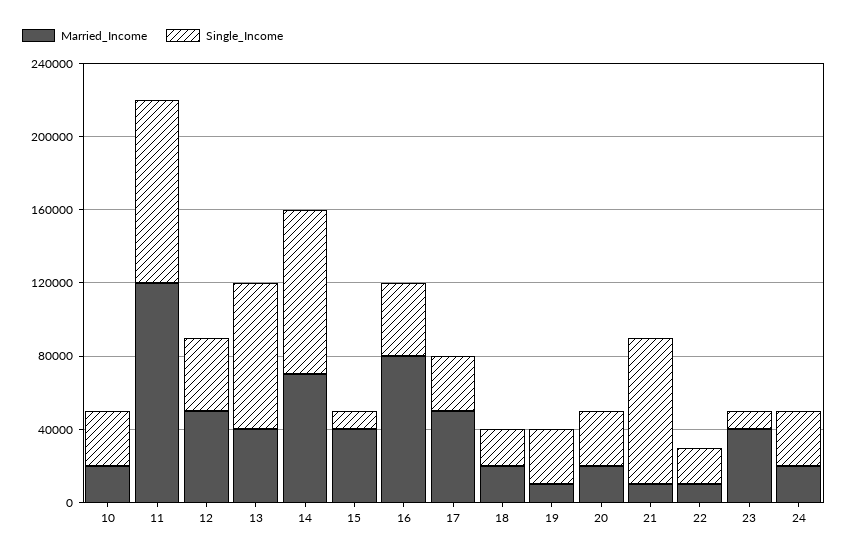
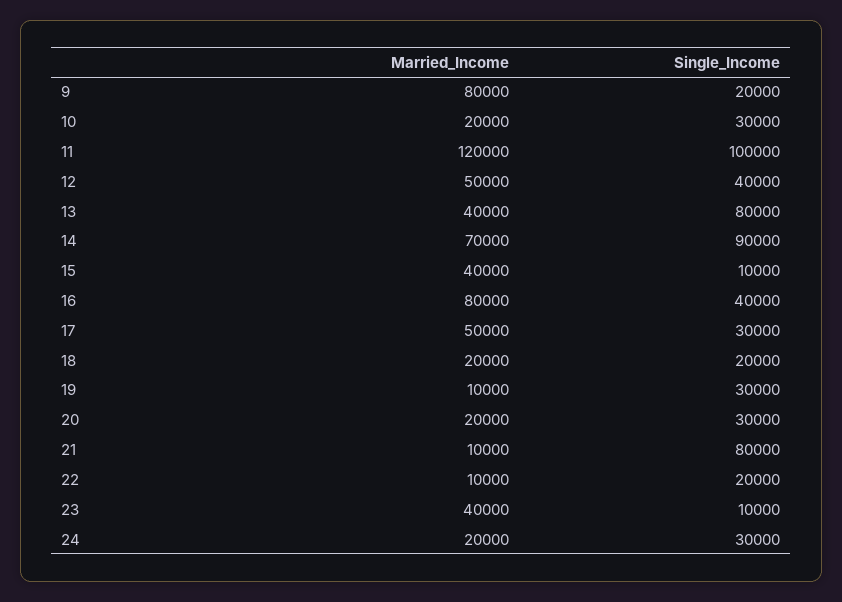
Married_Income, 9: none -> 80000
Single_Income, 9: none -> 20000

